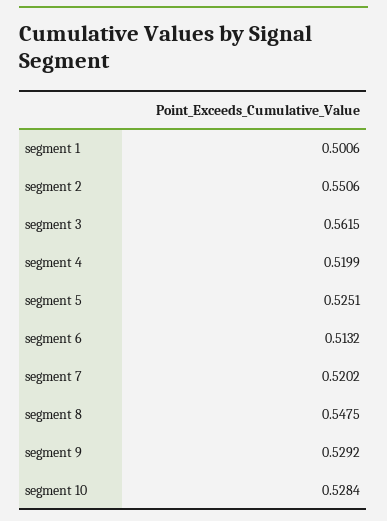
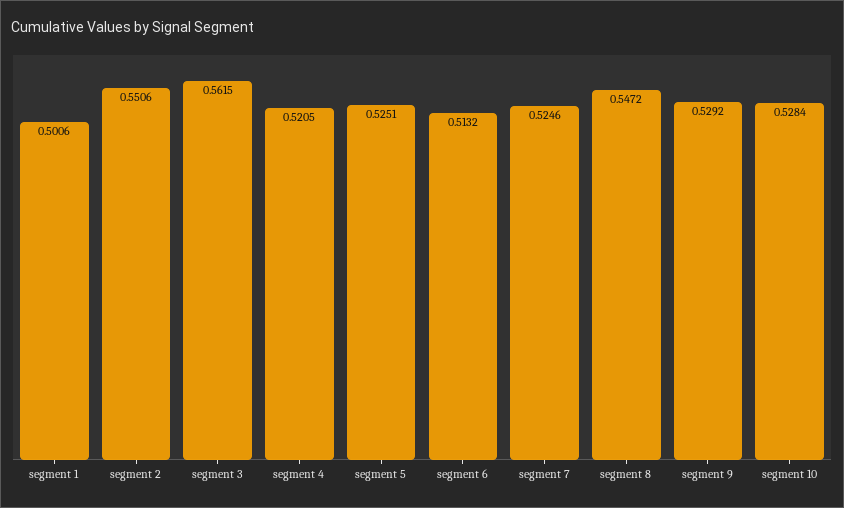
segment 4: 0.5199 -> 0.5205
segment 7: 0.5202 -> 0.5246
segment 8: 0.5475 -> 0.5472

